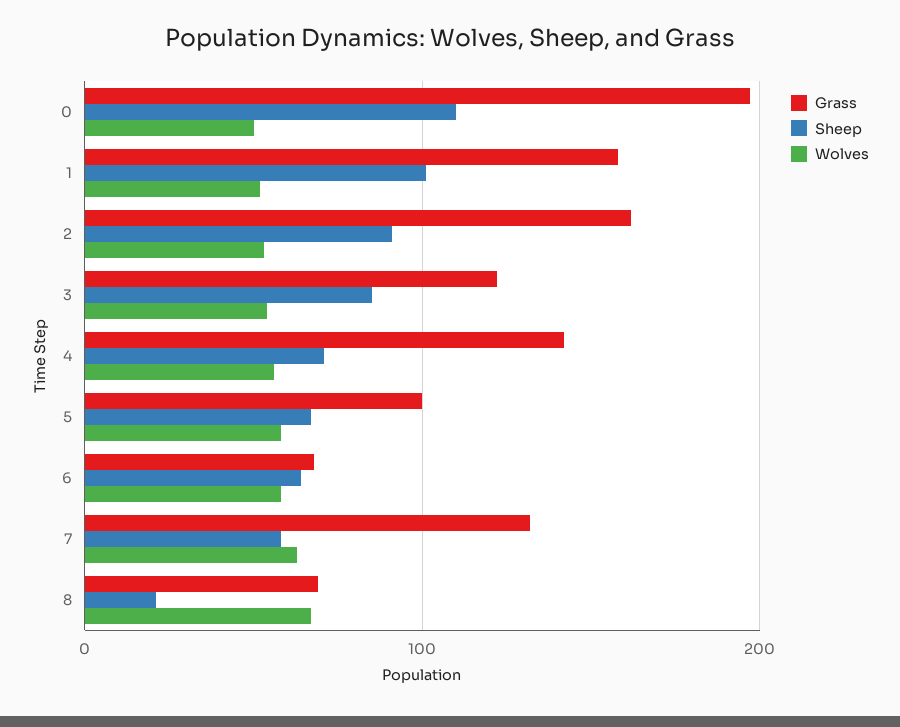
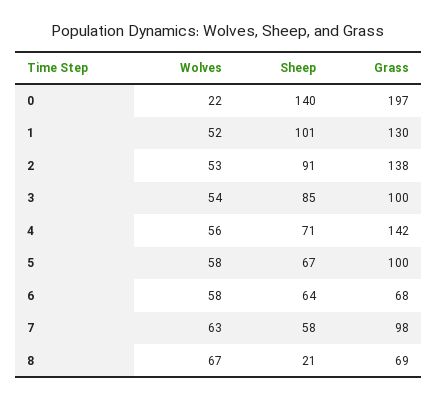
Sheep, 0: 110 -> 140
Wolves, 0: 50 -> 22
Grass, 1: 160 -> 130
Grass, 2: 160 -> 138
Grass, 3: 120 -> 100
Grass, 7: 130 -> 98

